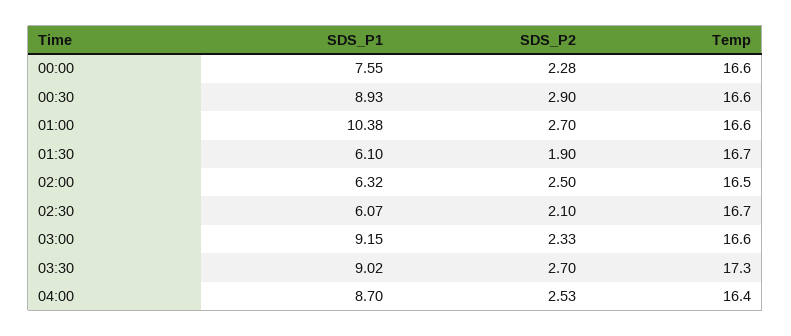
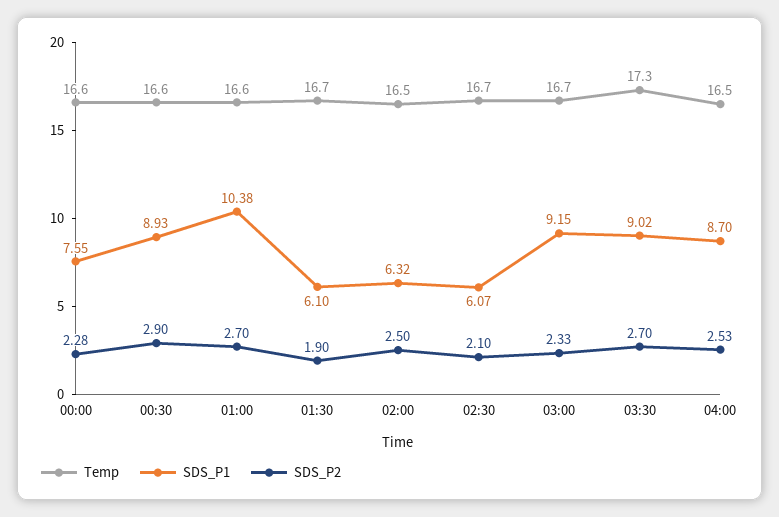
Temp, 03:00: 16.6 -> 16.7
Temp, 04:00: 16.4 -> 16.5

